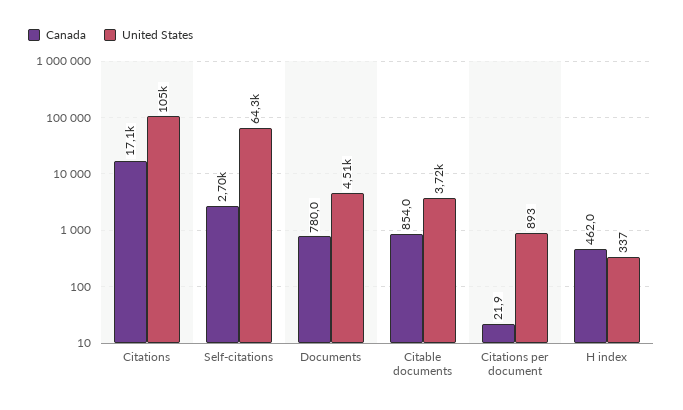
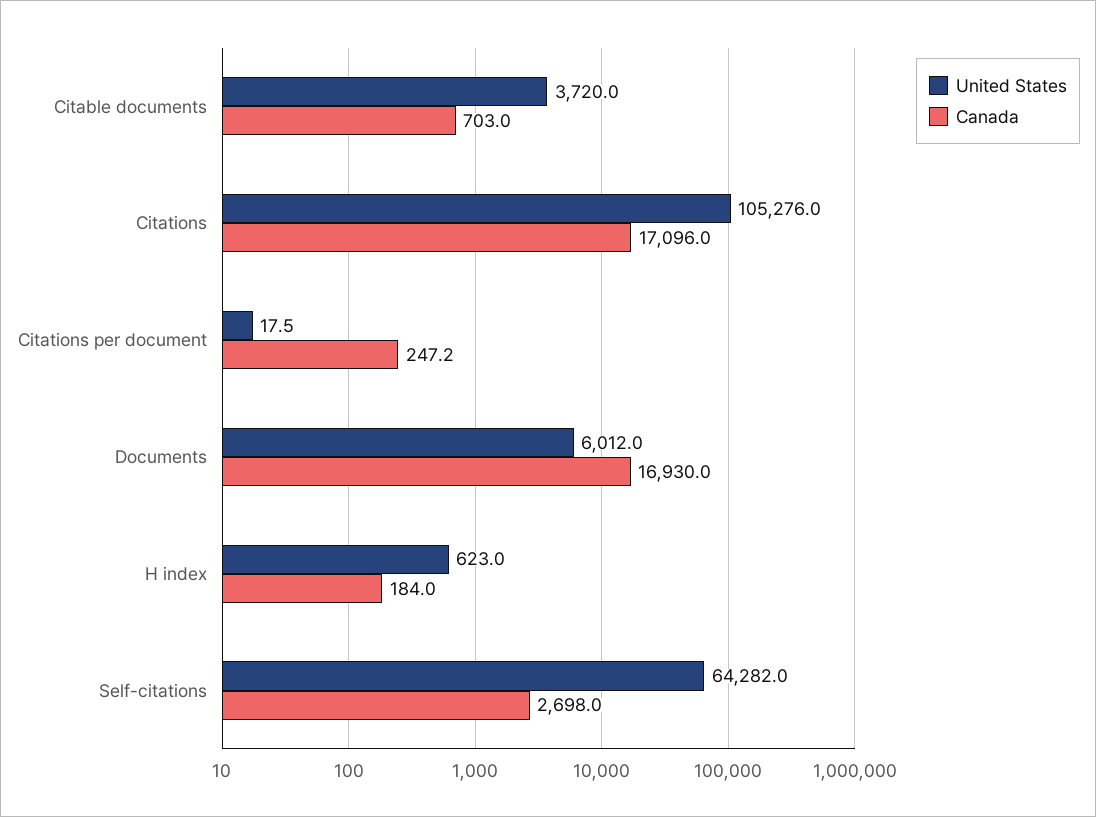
Canada, Documents: 780 -> 16930
United States, Documents: 4510 -> 6012
Canada, Citable documents: 854 -> 703
Canada, Citations per document: 21.9 -> 247.2
United States, Citations per document: 893 -> 17.5
Canada, H index: 462 -> 184
United States, H index: 337 -> 623

